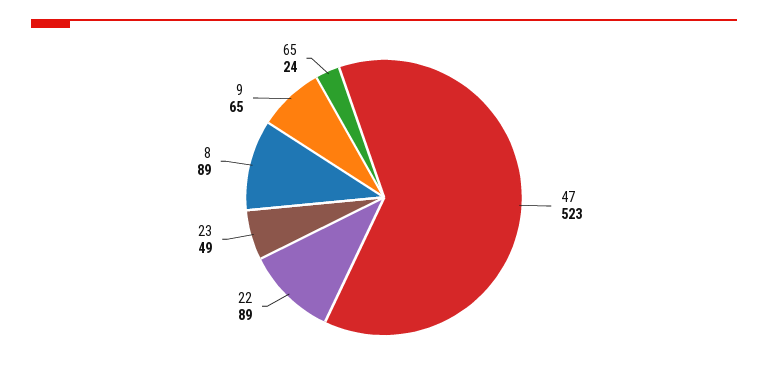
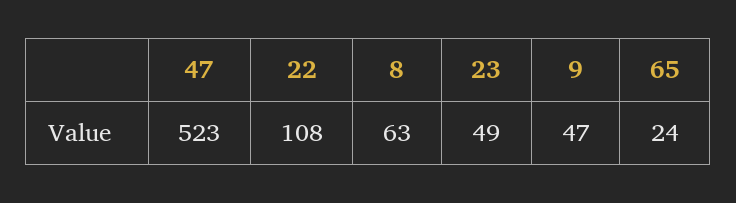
22: 89 -> 108
8: 89 -> 63
9: 65 -> 47

